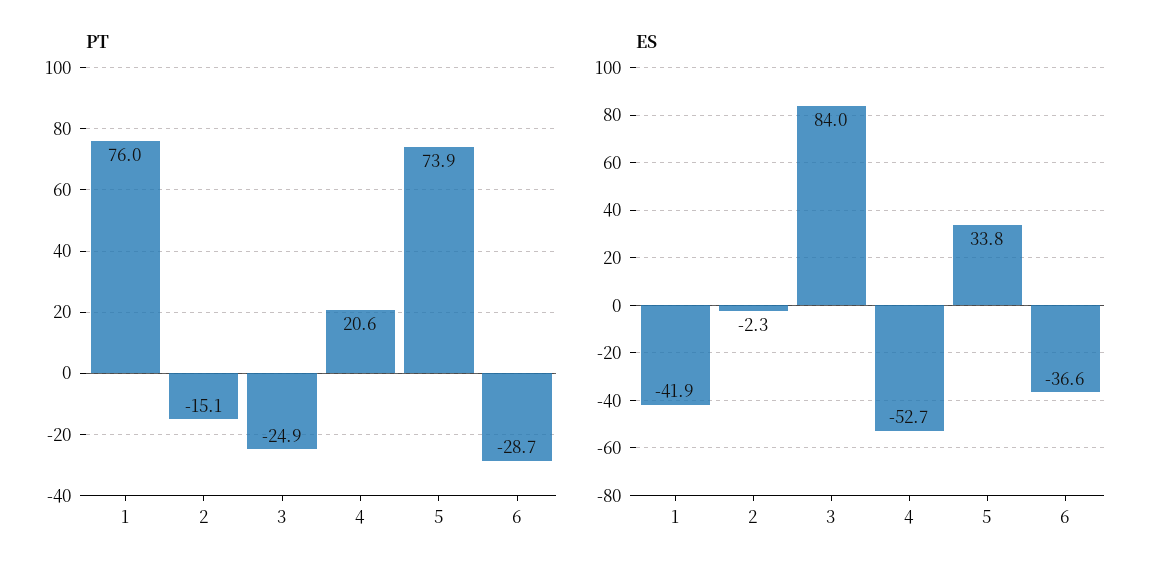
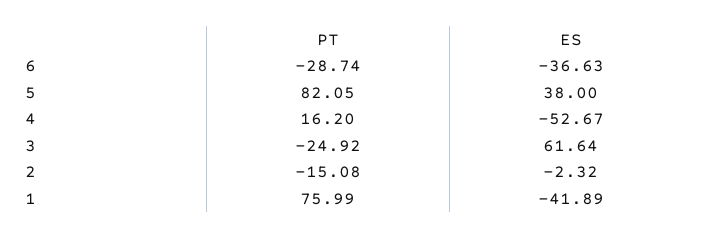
PT, 4: 20.6 -> 16.2
PT, 5: 73.9 -> 82.05
ES, 3: 84 -> 61.64
ES, 5: 33.8 -> 38

